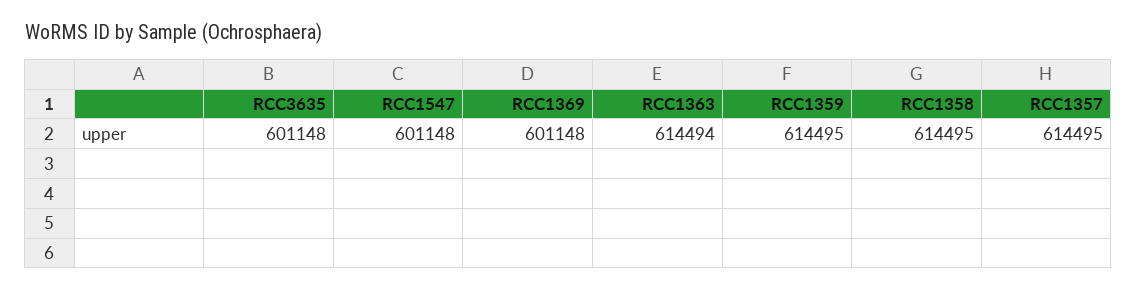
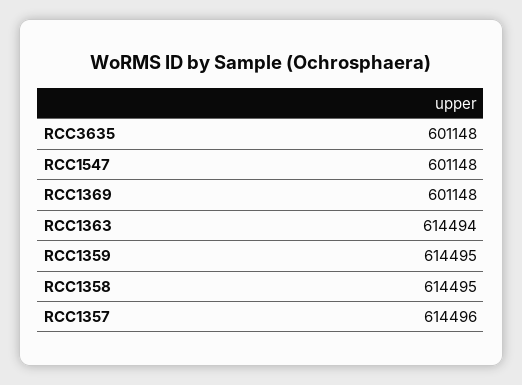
RCC1357: 614495 -> 614496

